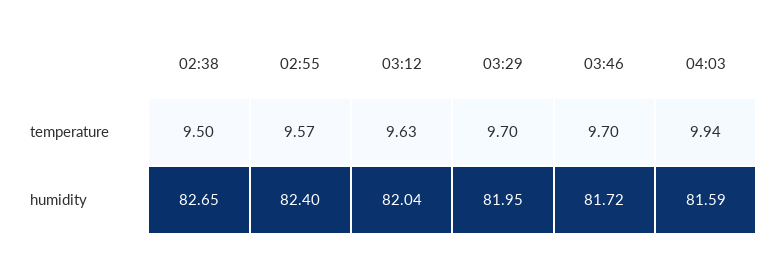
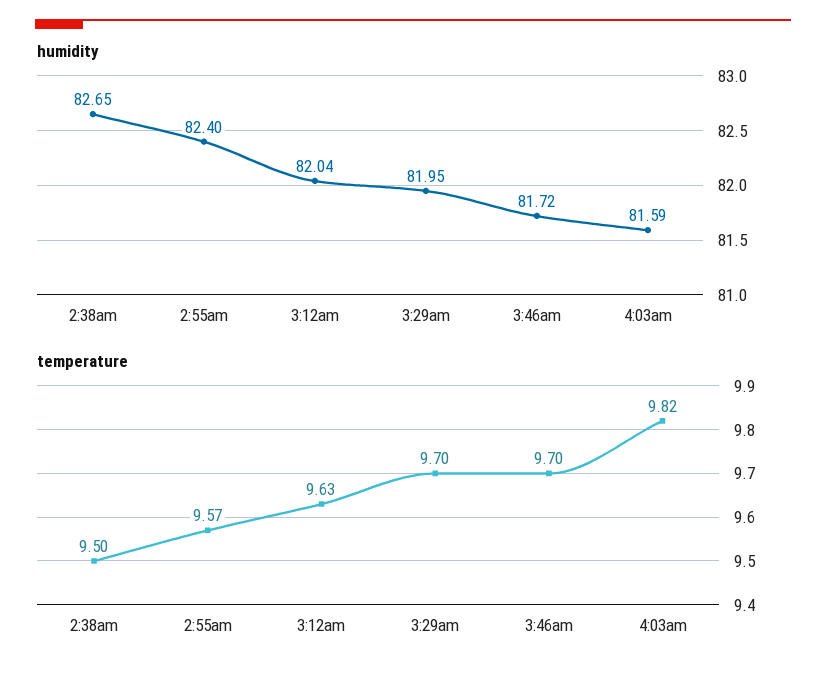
temperature, 04:03: 9.94 -> 9.82

